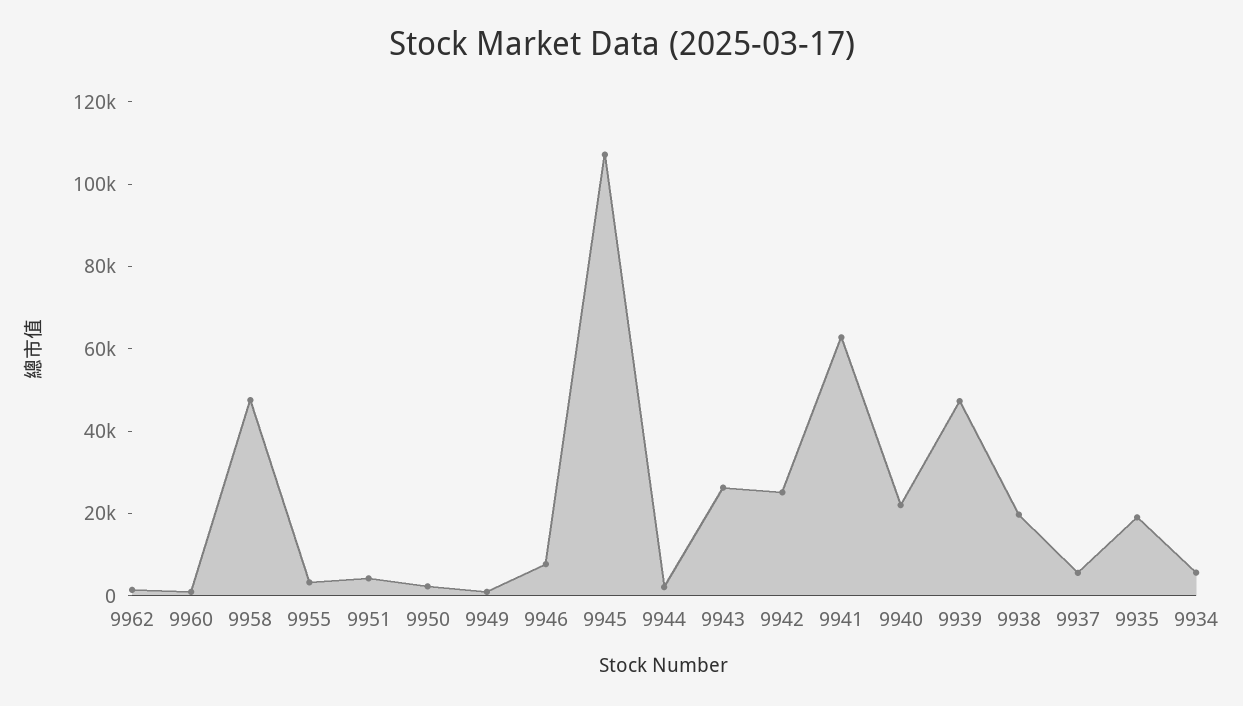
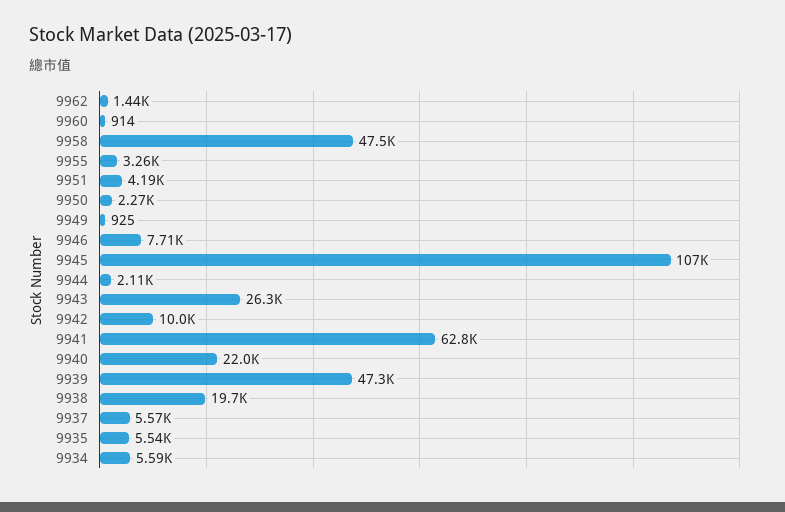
9942: 25000 -> 10000
9935: 20000 -> 5540

